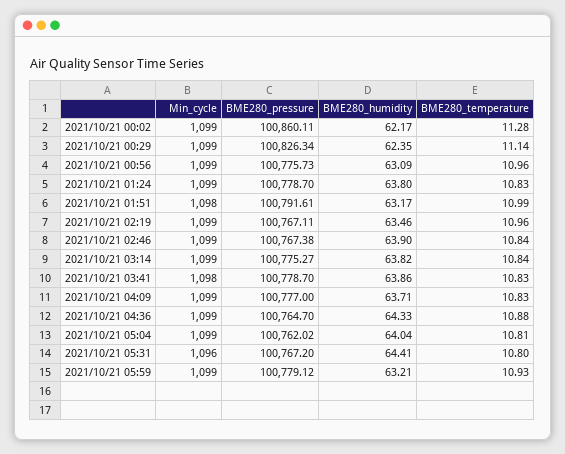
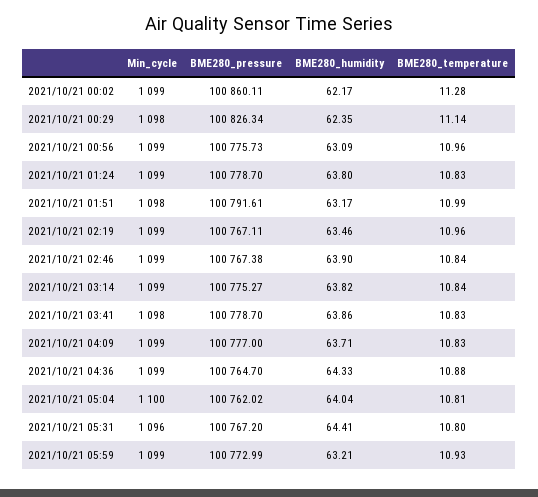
Min_cycle, 2021/10/21 00:29: 1099 -> 1098
Min_cycle, 2021/10/21 05:04: 1099 -> 1100
BME280_pressure, 2021/10/21 05:59: 100779.12 -> 100772.99

